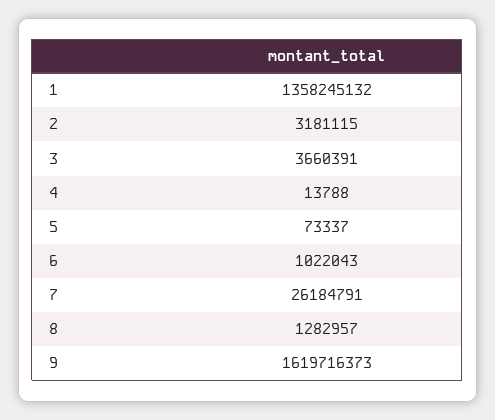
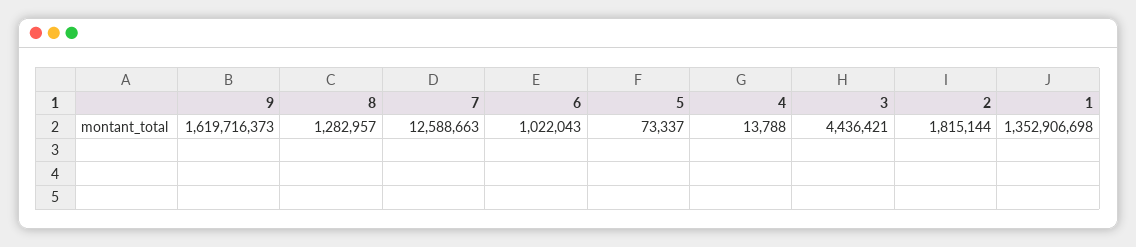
1: 1358245132 -> 1352906698
2: 3181115 -> 1815144
3: 3660391 -> 4436421
7: 26184791 -> 12588663

